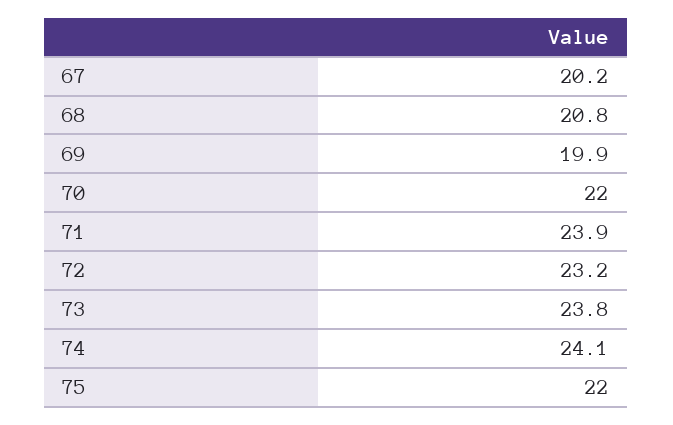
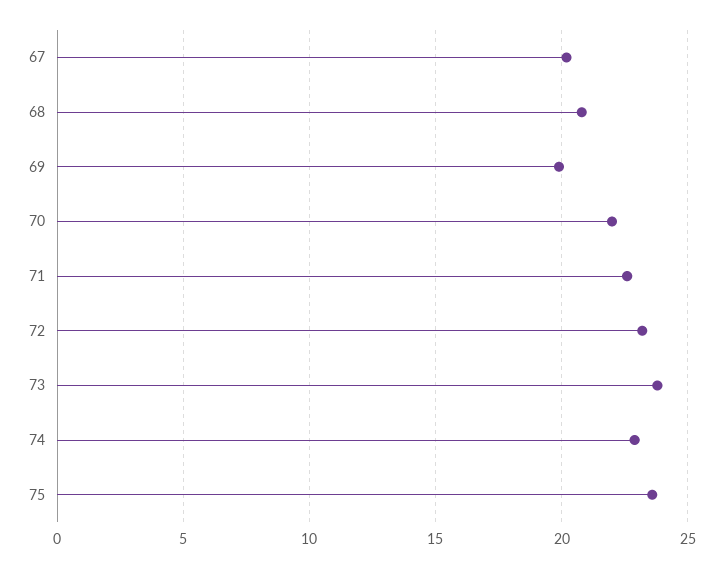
71: 23.9 -> 22.5
74: 24.1 -> 23
75: 22 -> 23.5

